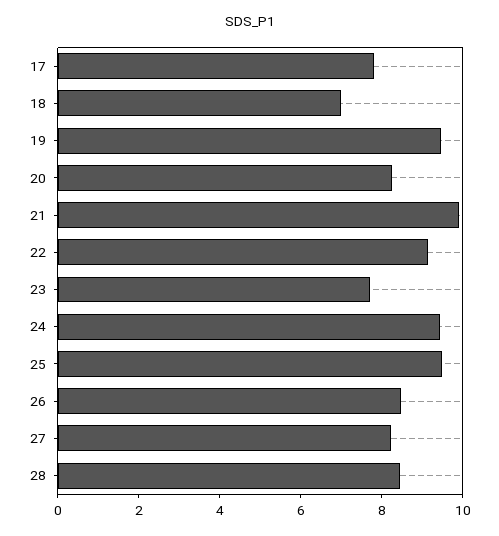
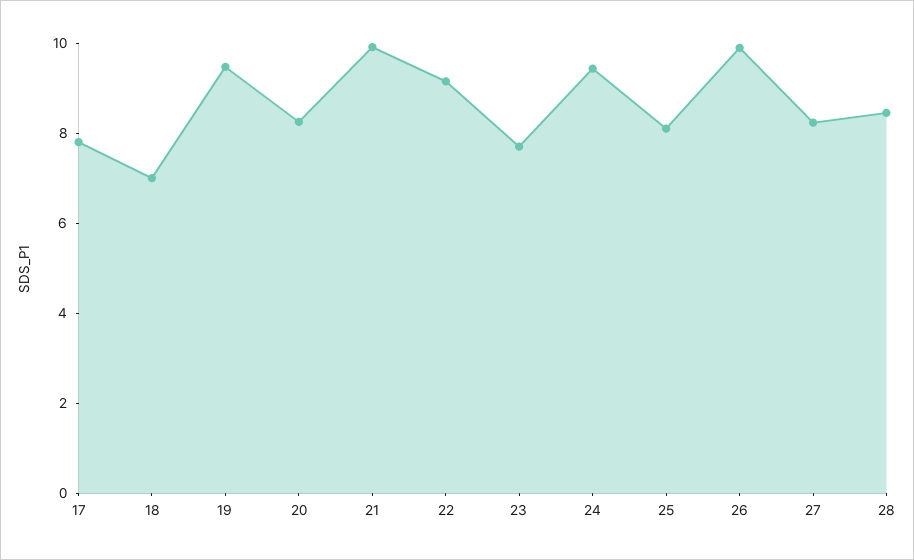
25: 9.5 -> 8
26: 8.5 -> 10

